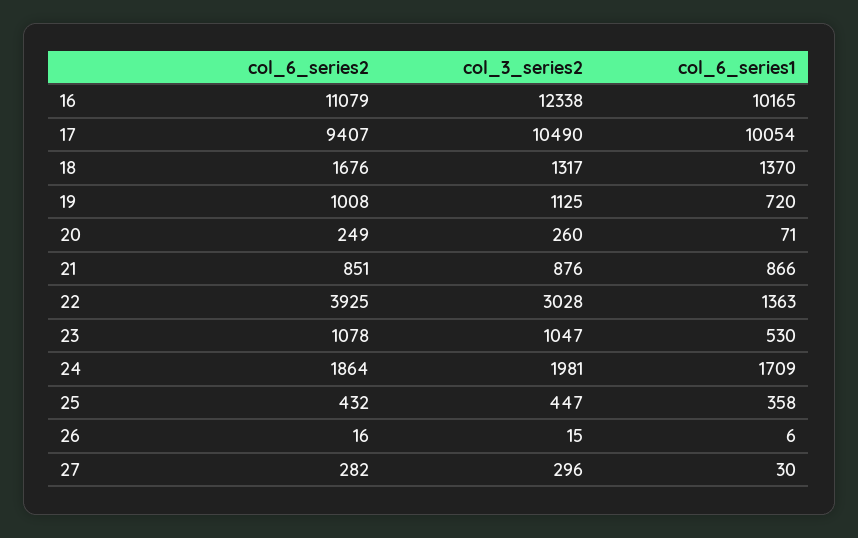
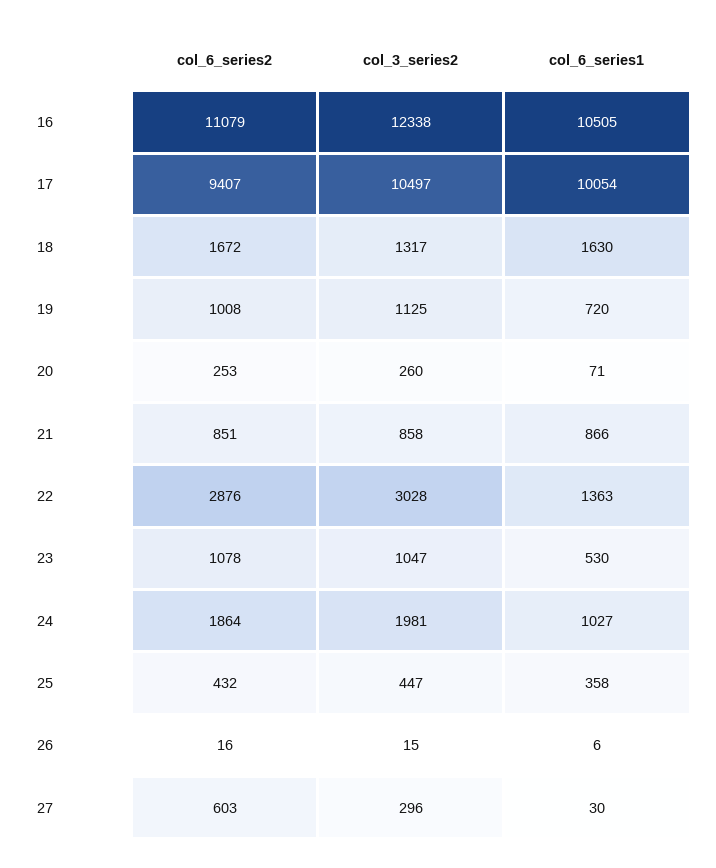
col_6_series1, 16: 10165 -> 10505
col_3_series2, 17: 10490 -> 10497
col_6_series2, 18: 1676 -> 1672
col_6_series1, 18: 1370 -> 1630
col_6_series2, 20: 249 -> 253
col_3_series2, 21: 876 -> 858
col_6_series2, 22: 3925 -> 2876
col_6_series1, 24: 1709 -> 1027
col_6_series2, 27: 282 -> 603

